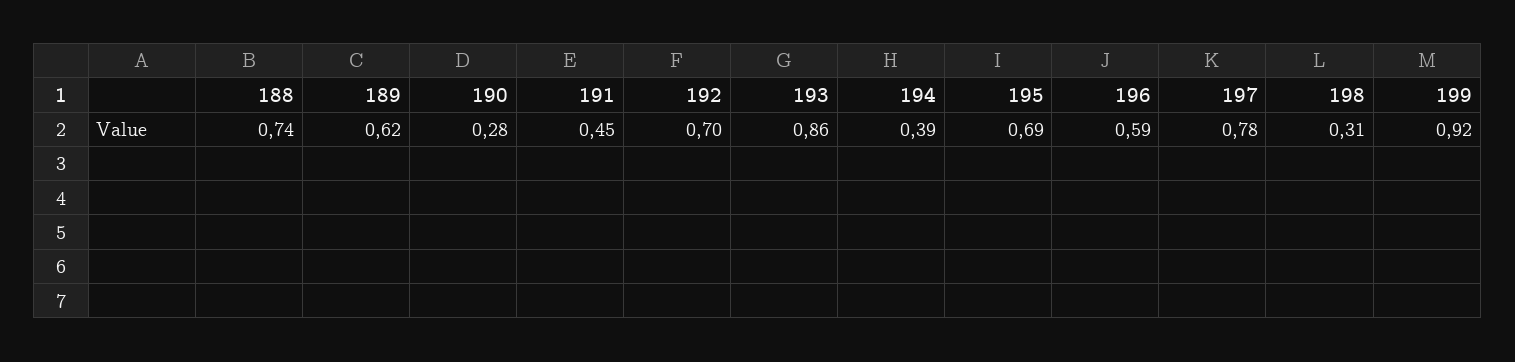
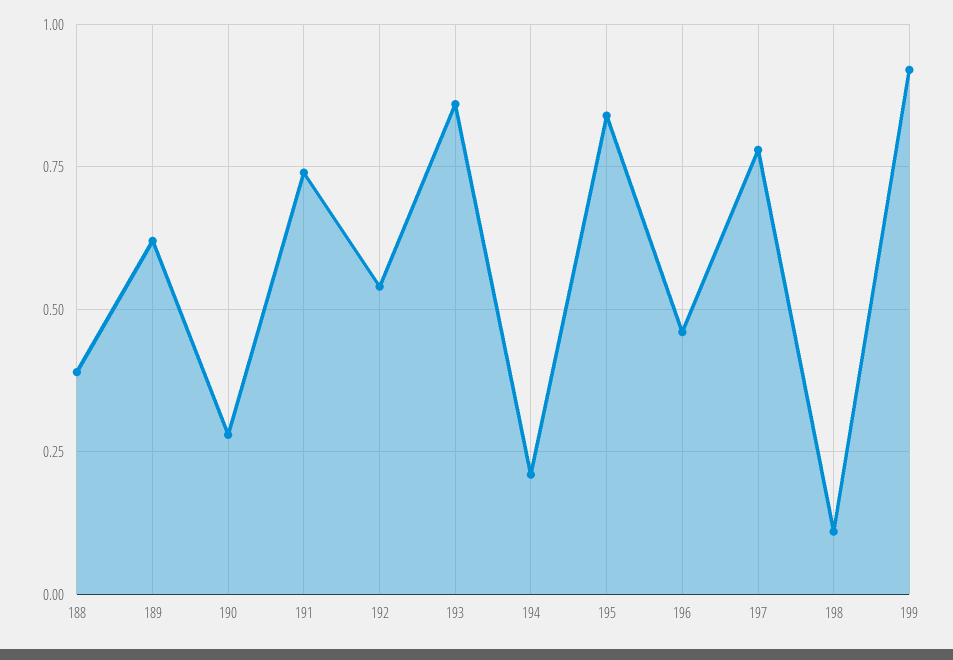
188: 0.74 -> 0.4
191: 0.45 -> 0.75
192: 0.7 -> 0.55
194: 0.39 -> 0.2
195: 0.69 -> 0.85
196: 0.59 -> 0.45
198: 0.31 -> 0.1

